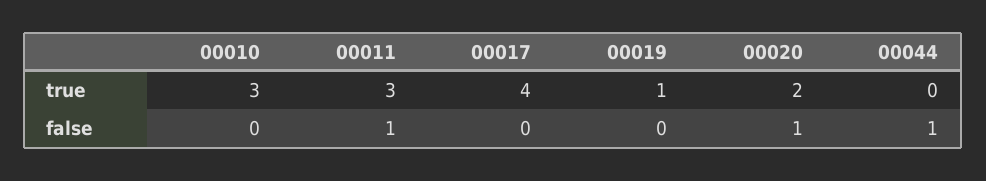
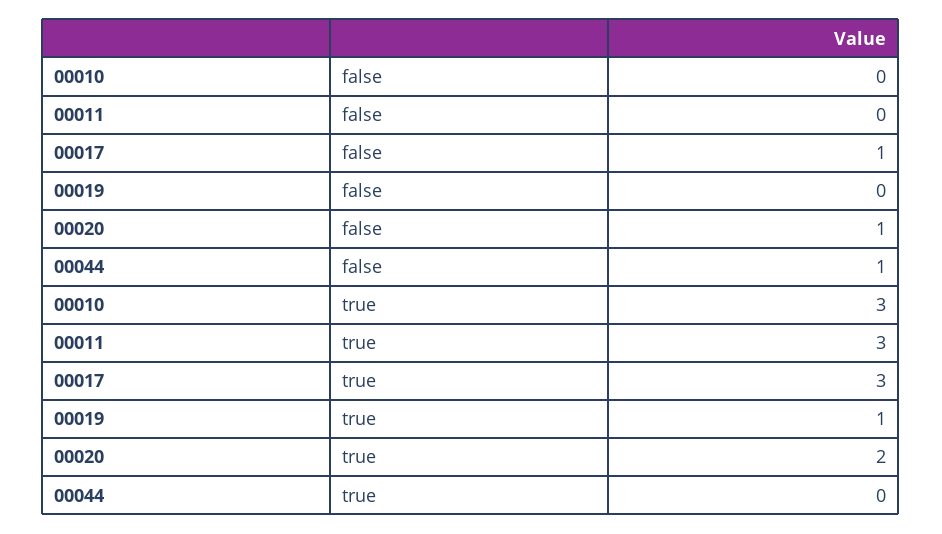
00017, true: 4 -> 3
00011, false: 1 -> 0
00017, false: 0 -> 1

